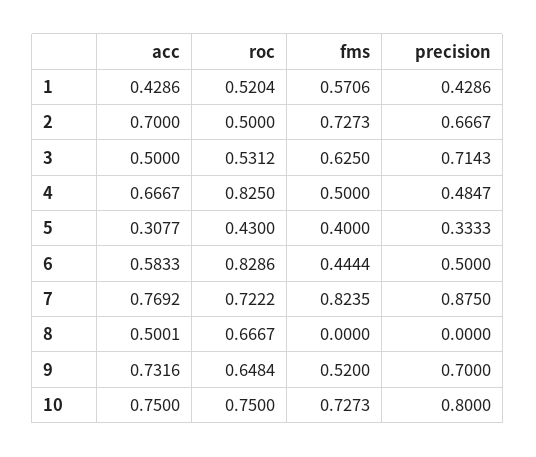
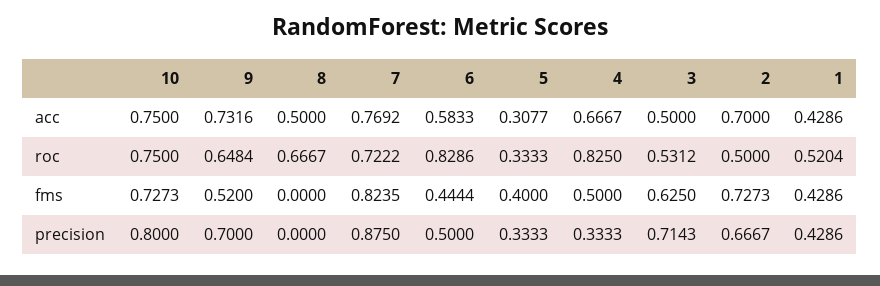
fms, 1: 0.5706 -> 0.4286
precision, 4: 0.4847 -> 0.3333
roc, 5: 0.43 -> 0.3333
acc, 8: 0.5001 -> 0.5

